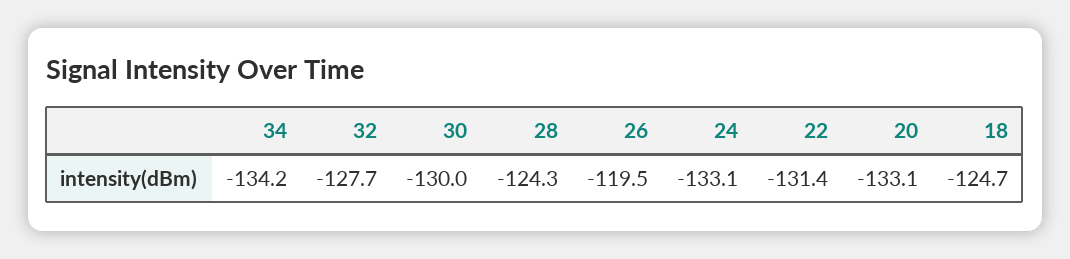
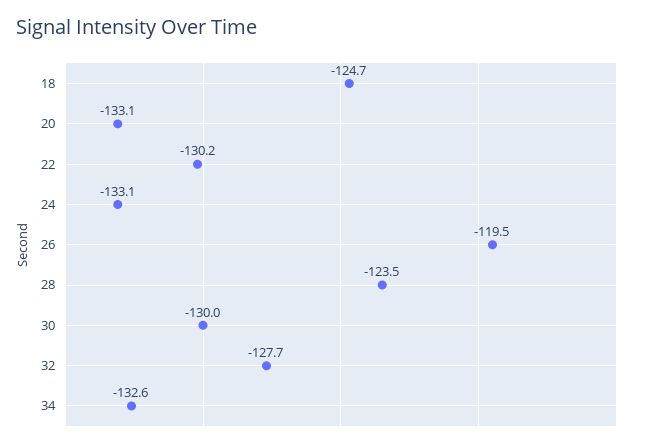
34: -134.2 -> -132.6
28: -124.3 -> -123.5
22: -131.4 -> -130.2

